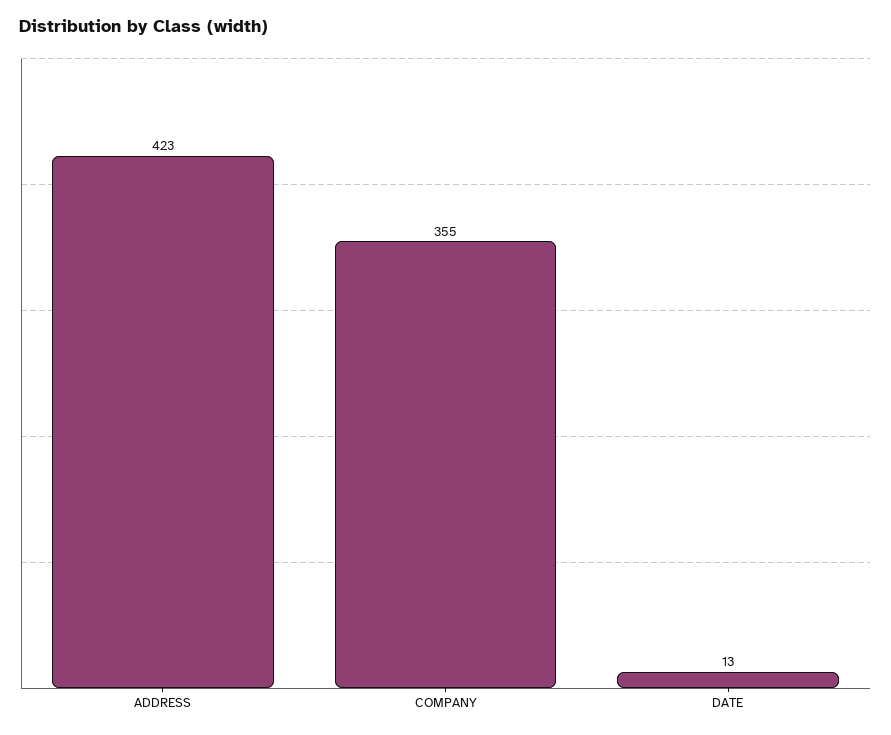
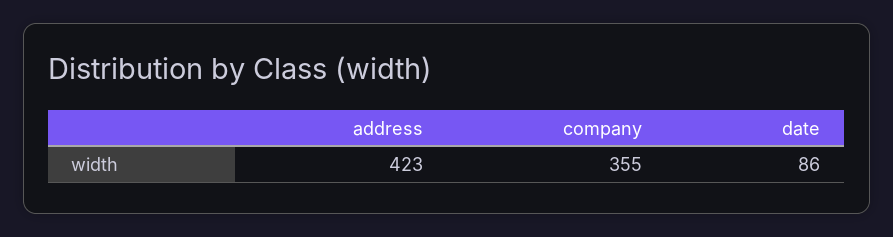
DATE: 13 -> 86

